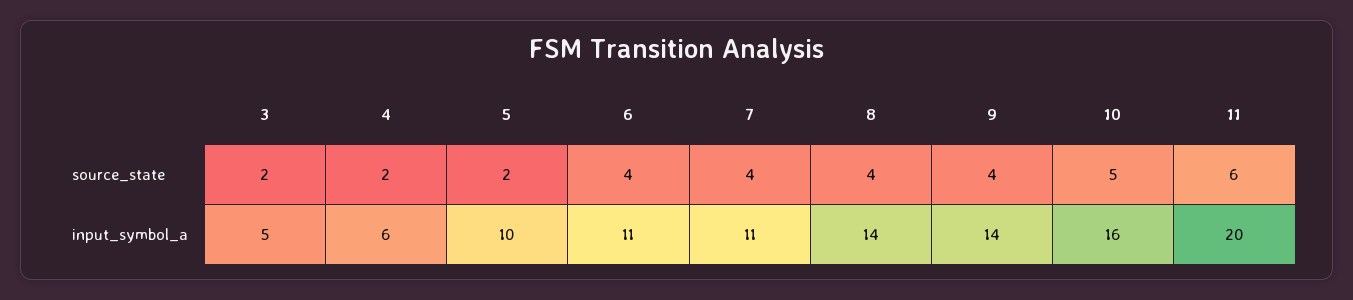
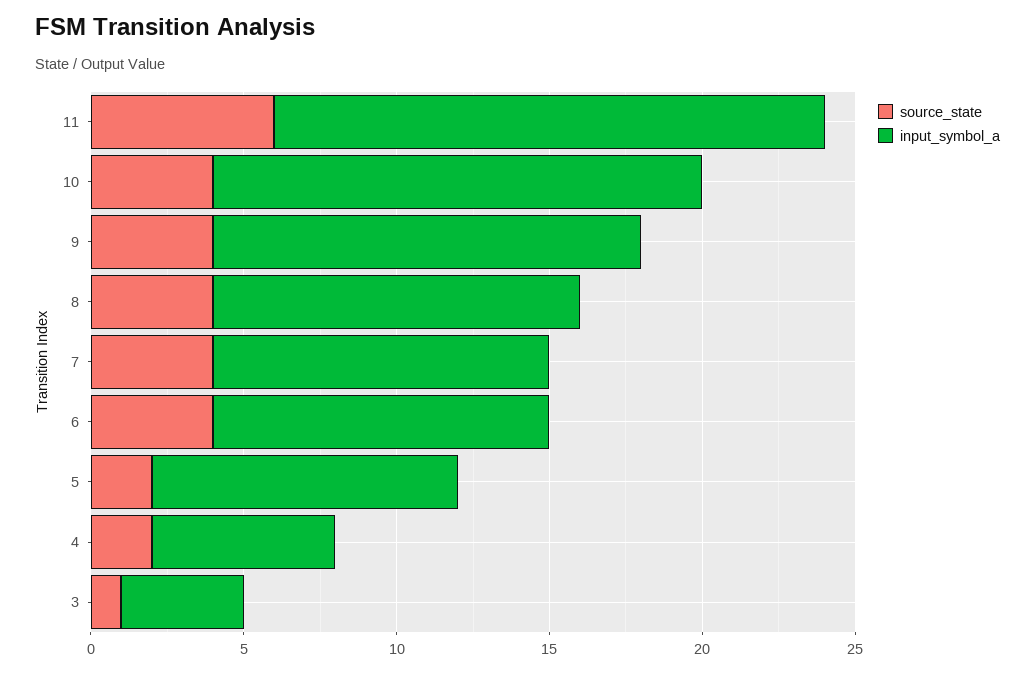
source_state, 3: 2 -> 1
source_state, 10: 5 -> 4
input_symbol_a, 3: 5 -> 4
input_symbol_a, 8: 14 -> 12
input_symbol_a, 11: 20 -> 18

